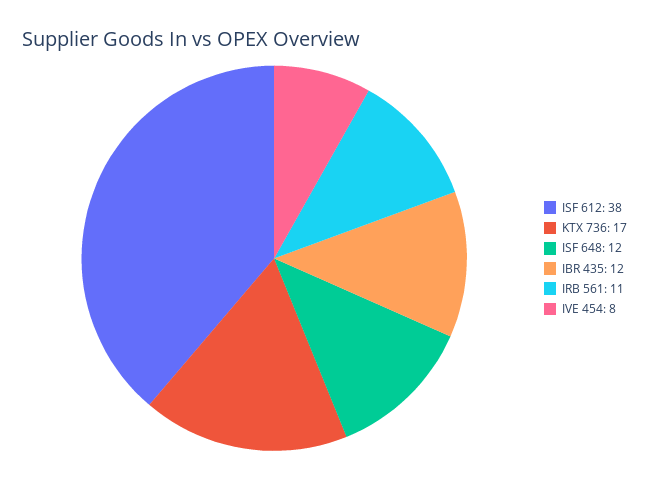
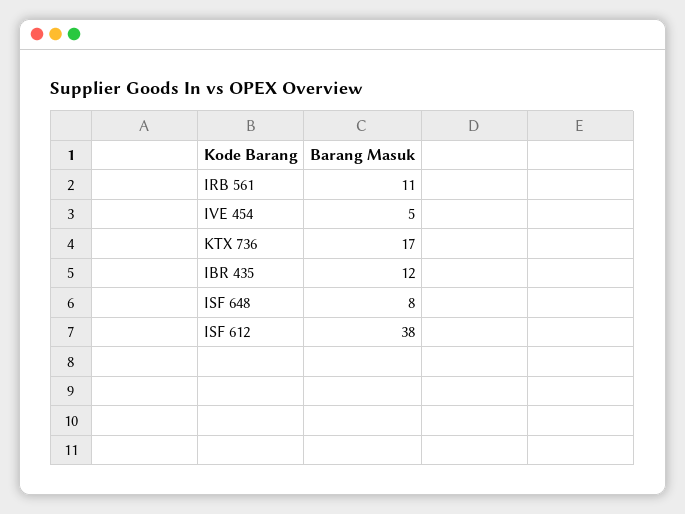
ISF 648: 12 -> 8
IVE 454: 8 -> 5

